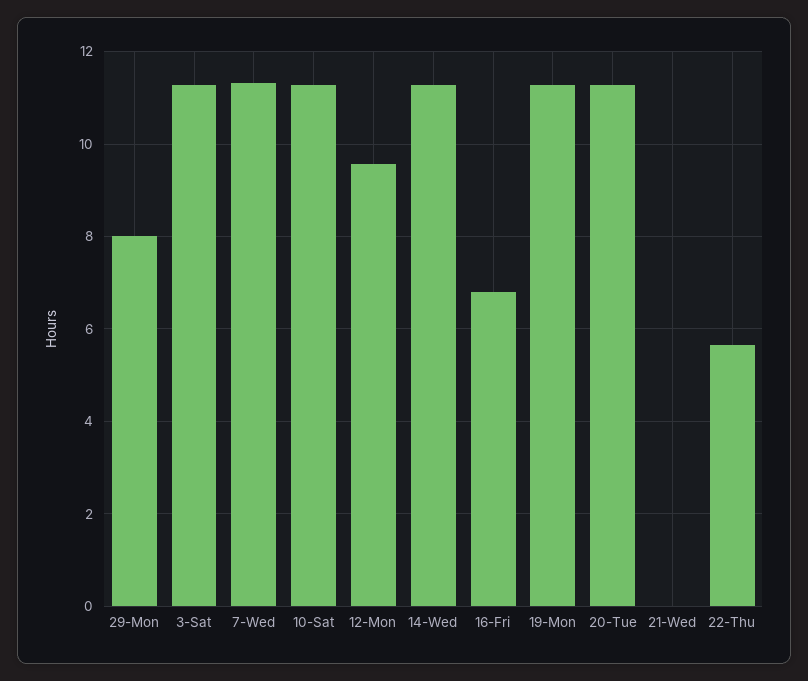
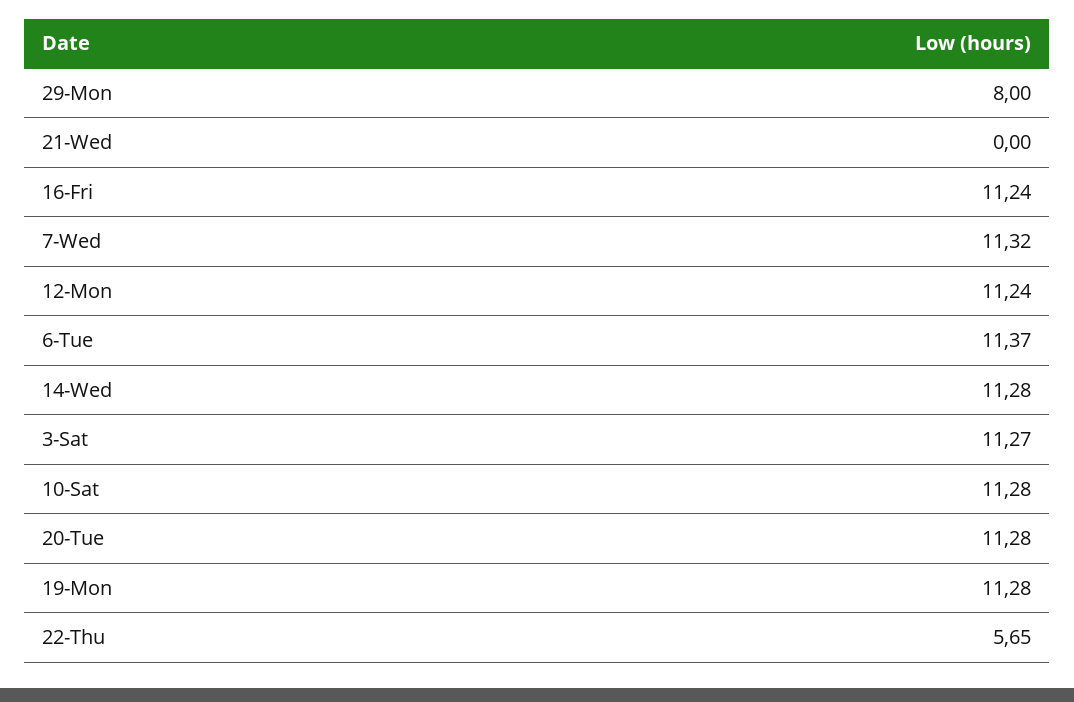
12-Mon: 9.6 -> 11.24
16-Fri: 6.8 -> 11.24
6-Tue: none -> 11.37

